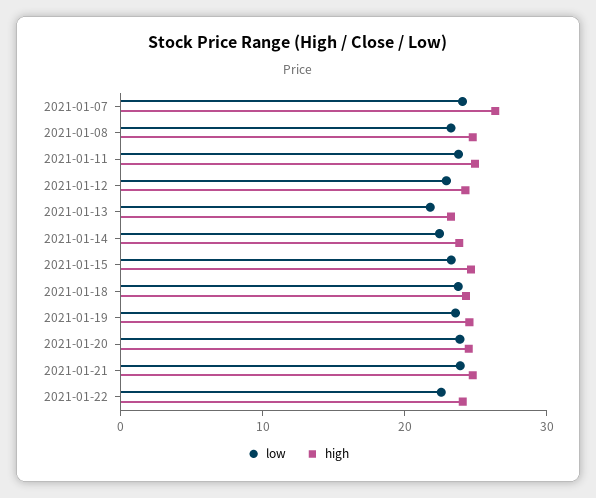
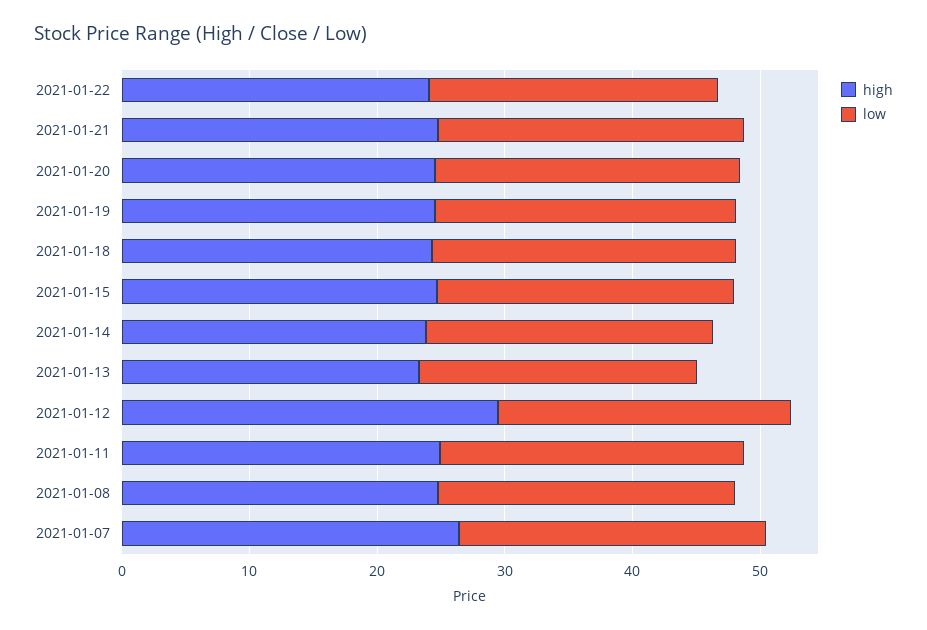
high, 2021-01-12: 24 -> 30

